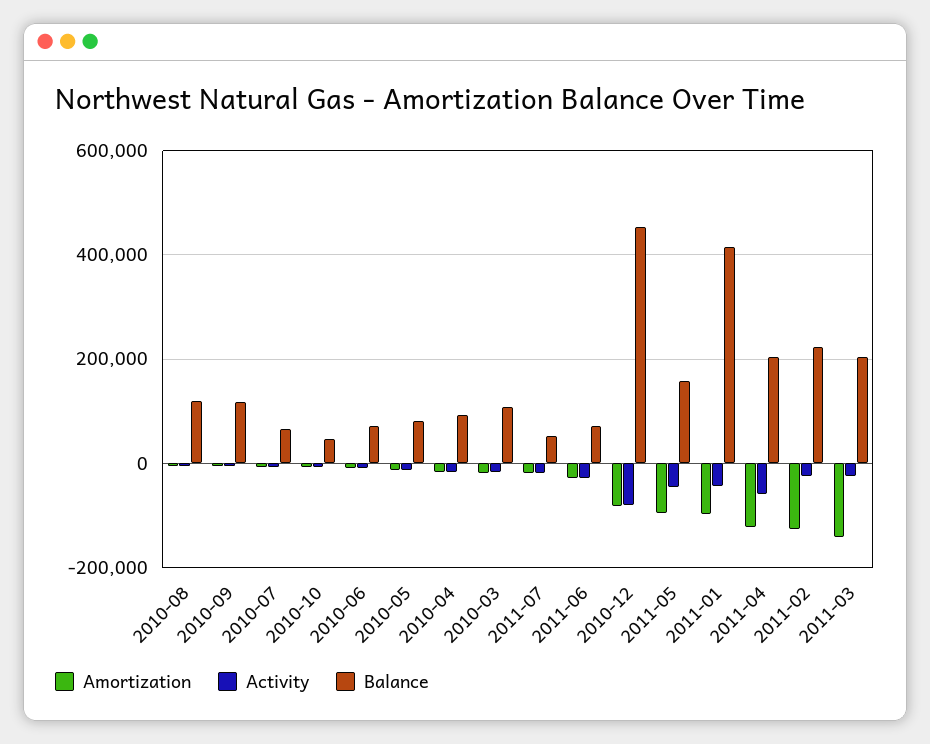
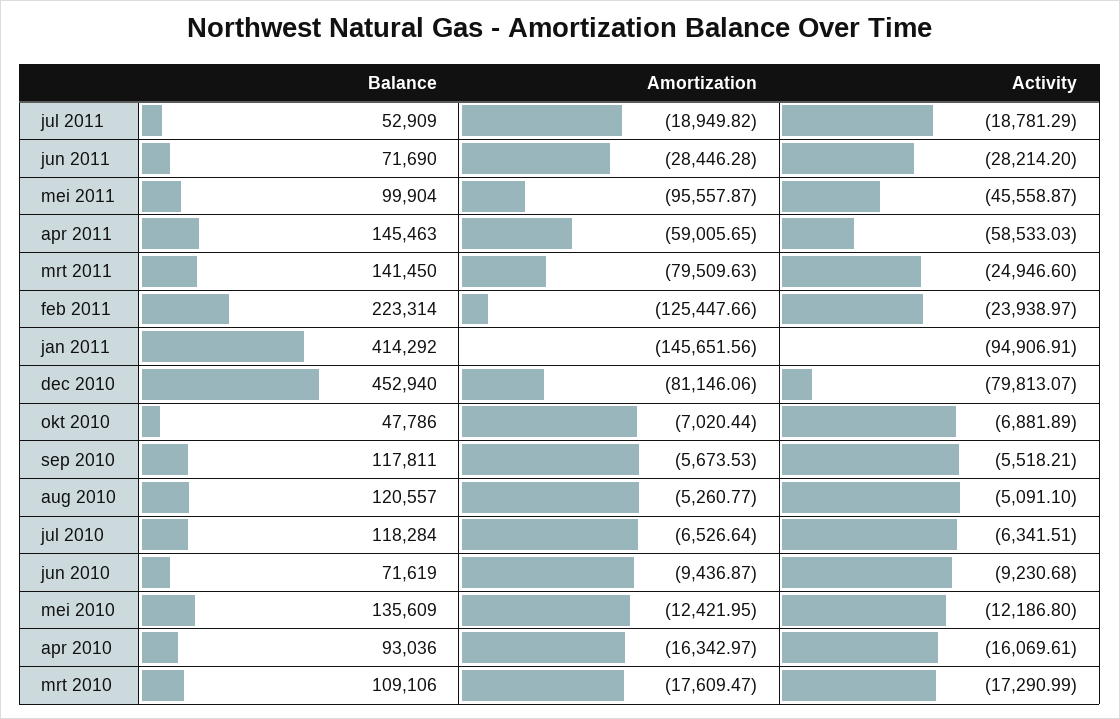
Balance, 2010-07: 60000 -> 118284
Balance, 2010-05: 80000 -> 135609
Balance, 2011-05: 160000 -> 99904
Amortization, 2011-01: -100000 -> -145651.56
Activity, 2011-01: -40000 -> -94906.91
Amortization, 2011-04: -120000 -> -59005.65
Balance, 2011-04: 200000 -> 145463
Amortization, 2011-03: -140000 -> -79509.63
Balance, 2011-03: 200000 -> 141450

